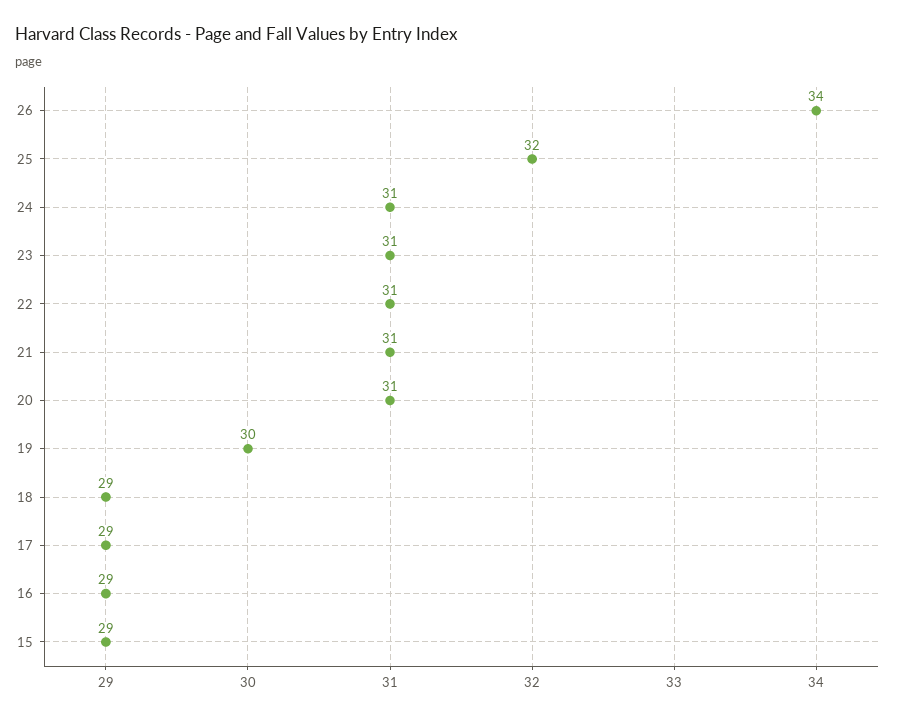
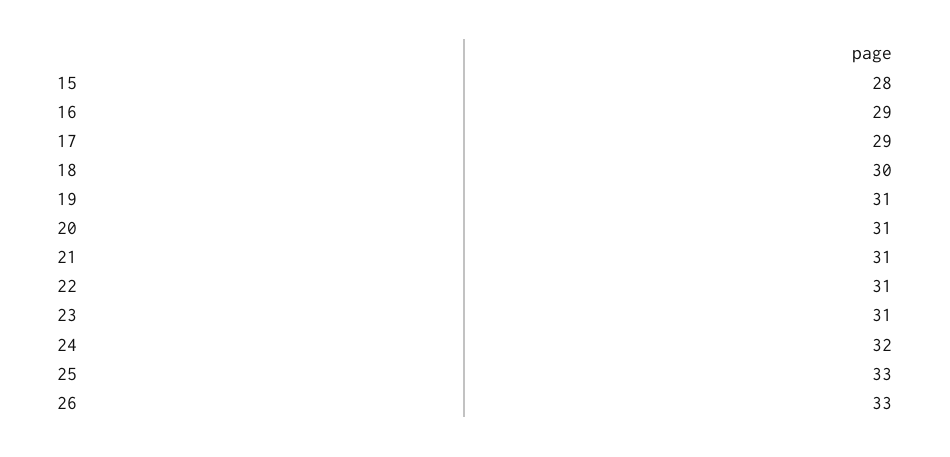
26: 34 -> 33
25: 32 -> 33
24: 31 -> 32
19: 30 -> 31
18: 29 -> 30
15: 29 -> 28

